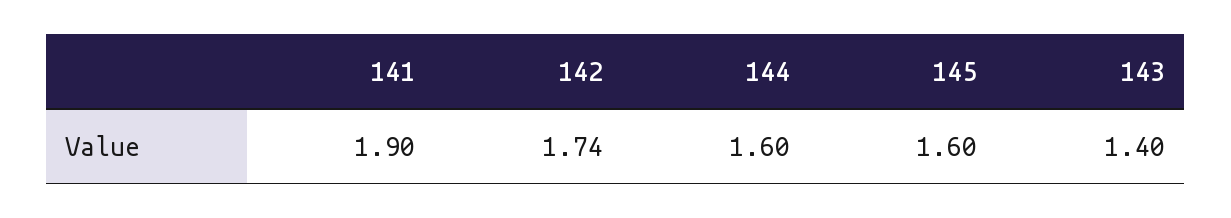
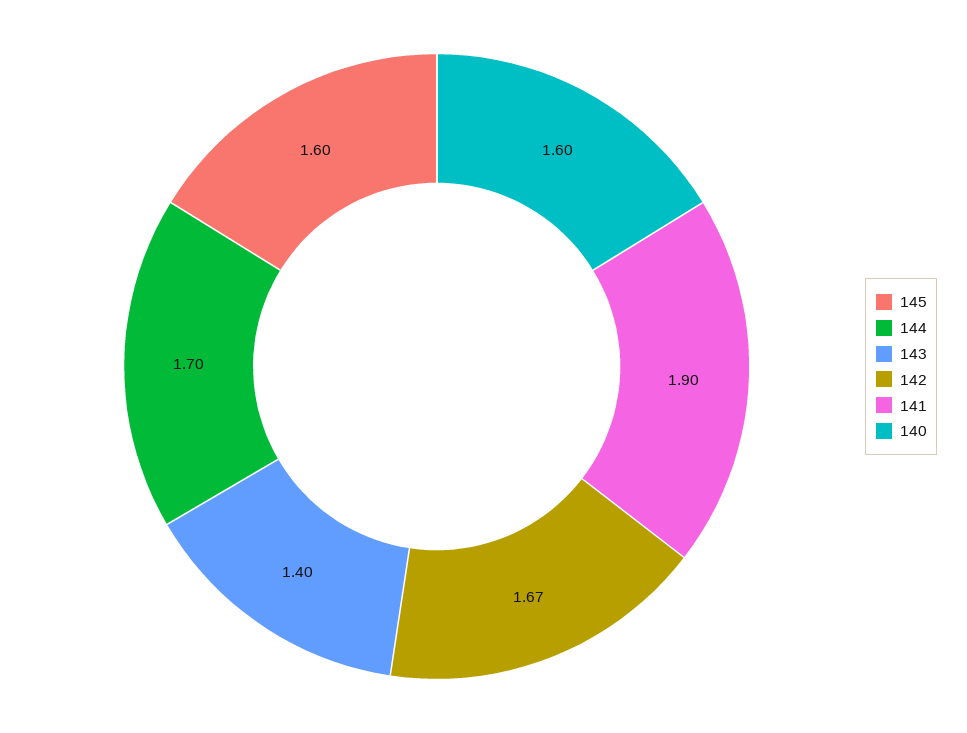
142: 1.74 -> 1.67
144: 1.6 -> 1.7
140: none -> 1.6

